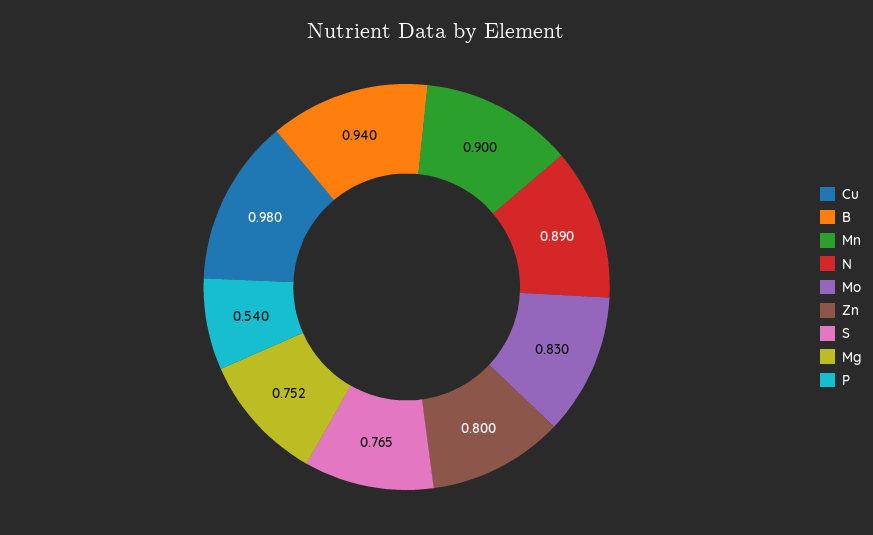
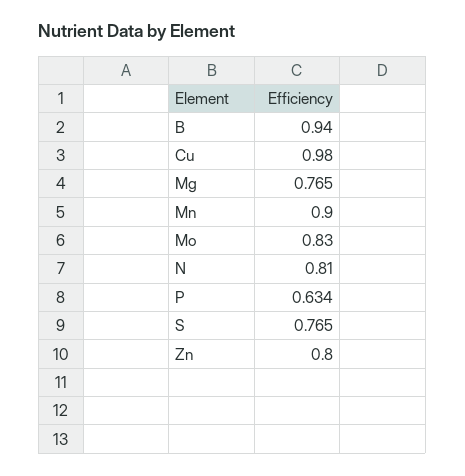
N: 0.89 -> 0.81
Mg: 0.752 -> 0.765
P: 0.54 -> 0.634

